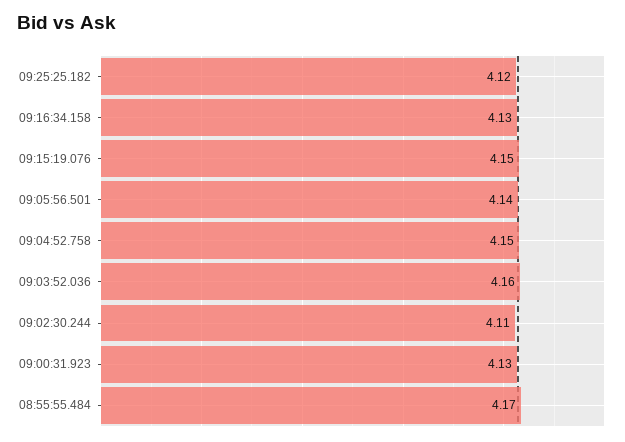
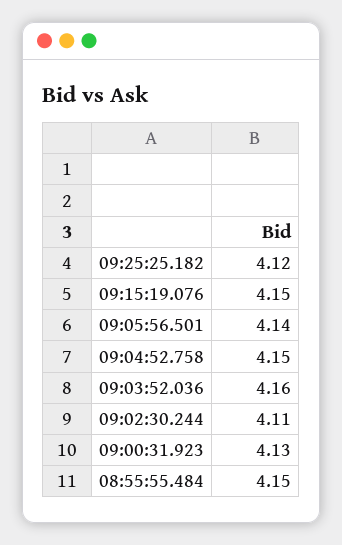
09:16:34.158: 4.13 -> none
08:55:55.484: 4.17 -> 4.15

